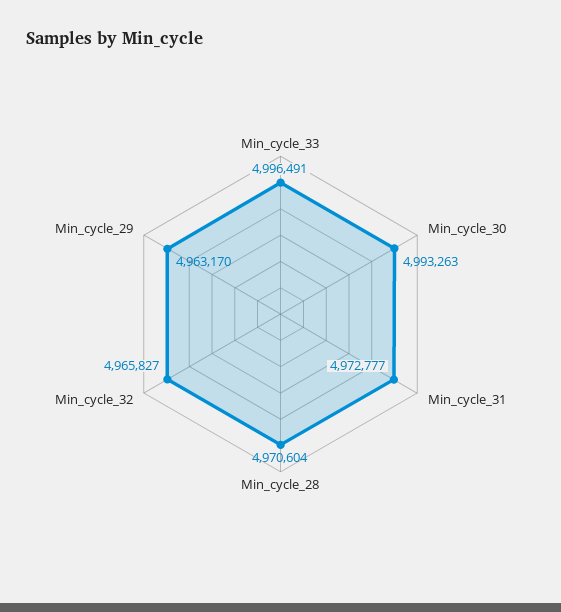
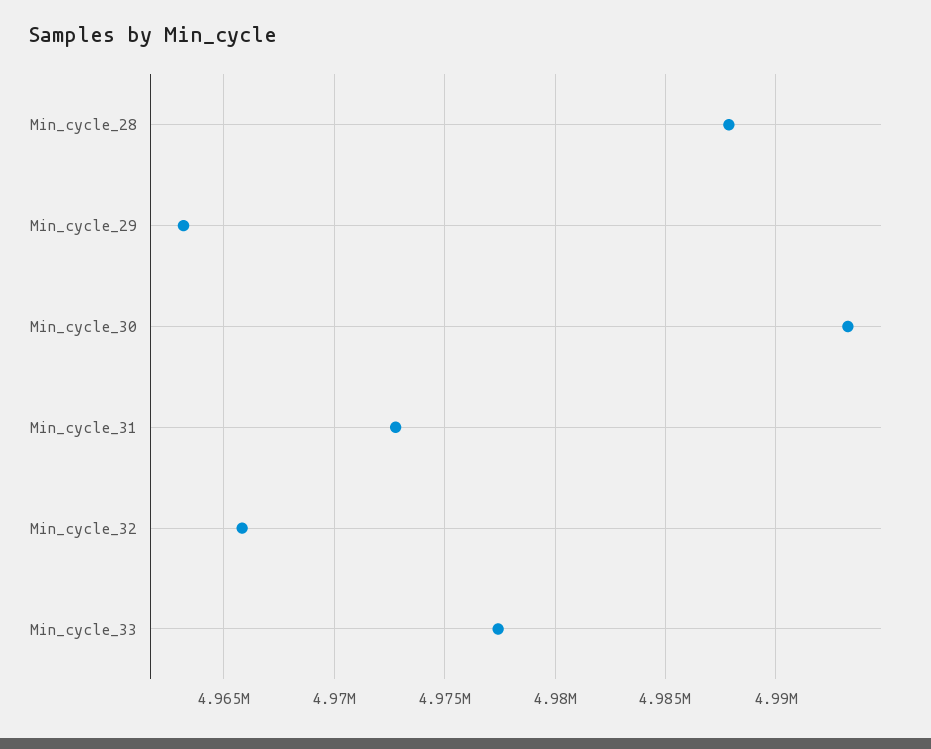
Min_cycle_33: 4996491 -> 4977500
Min_cycle_28: 4970604 -> 4988000

